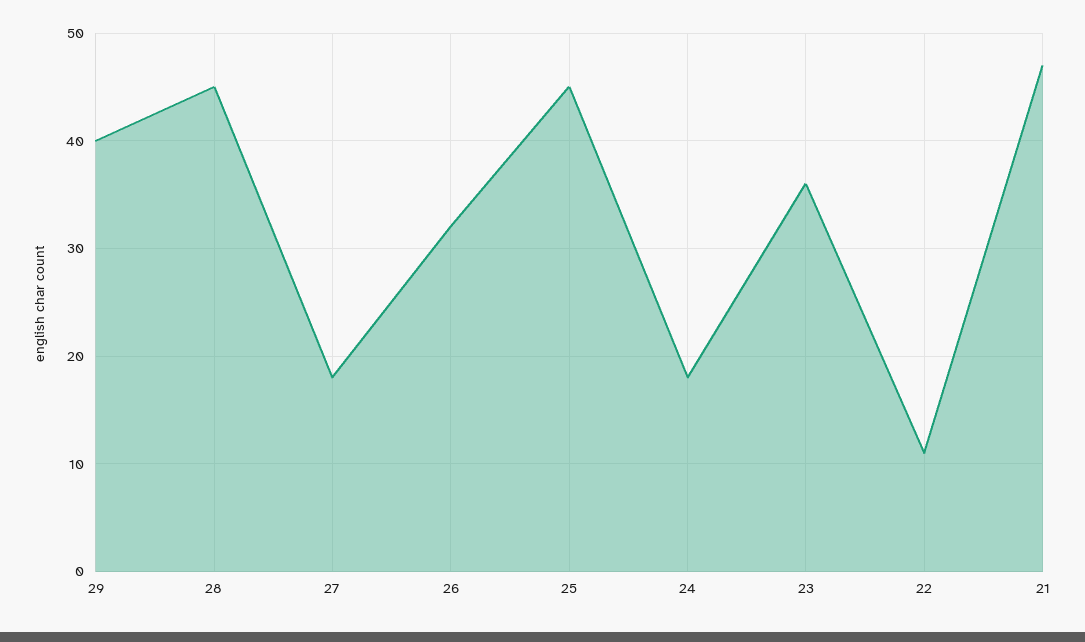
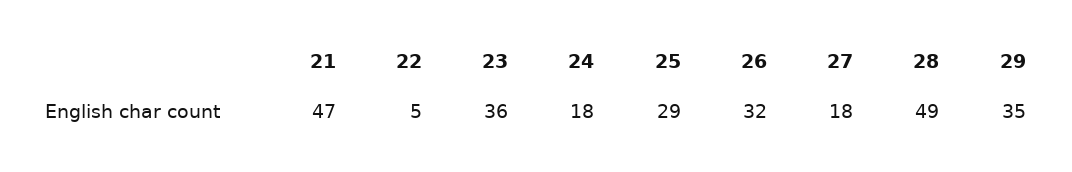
29: 40 -> 35
28: 45 -> 49
25: 45 -> 29
22: 11 -> 5

